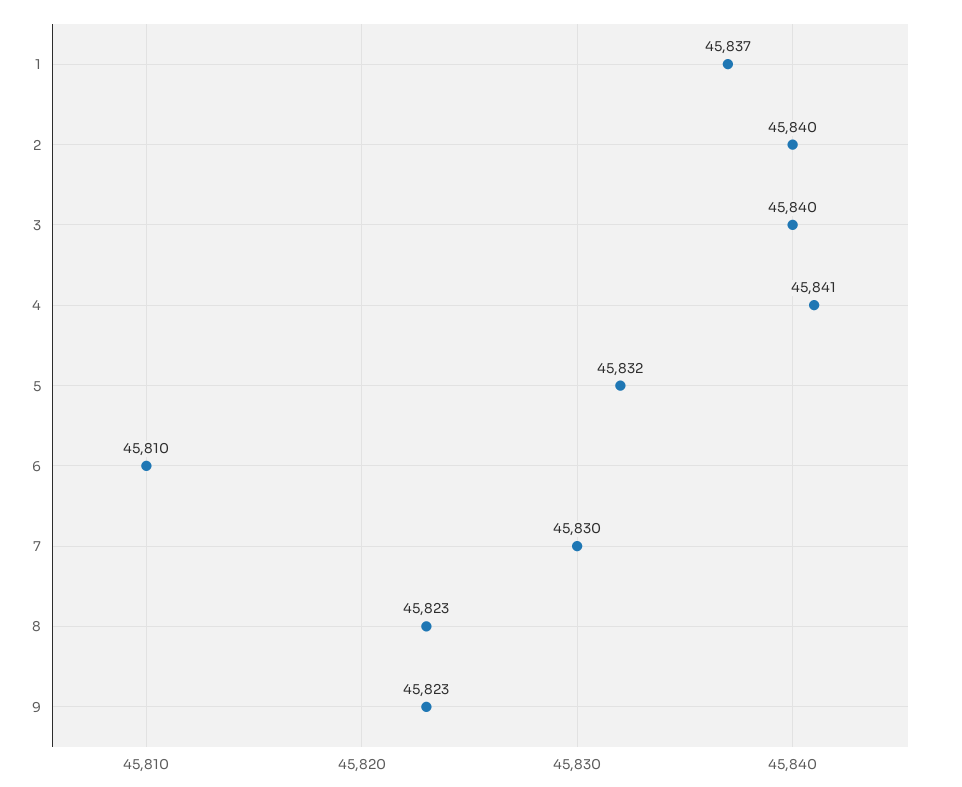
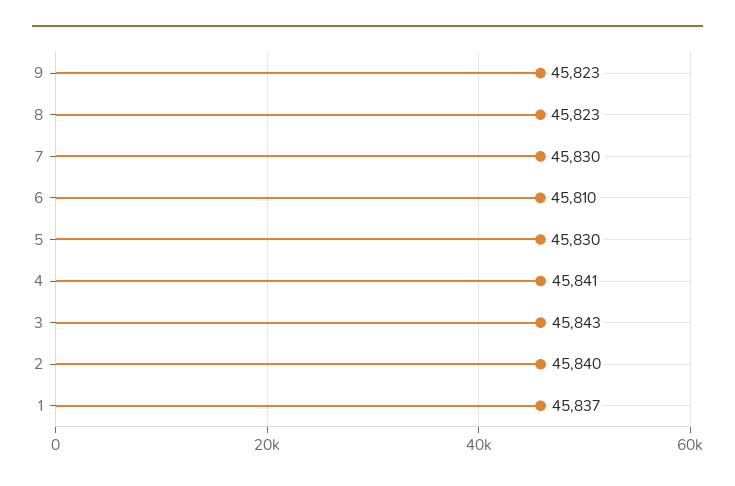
3: 45840 -> 45843
5: 45832 -> 45830

